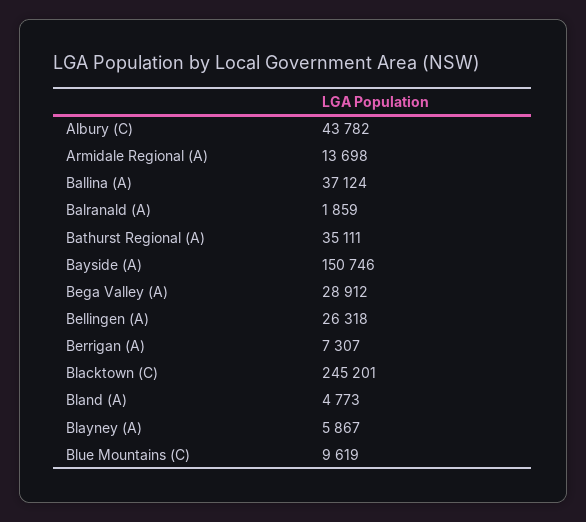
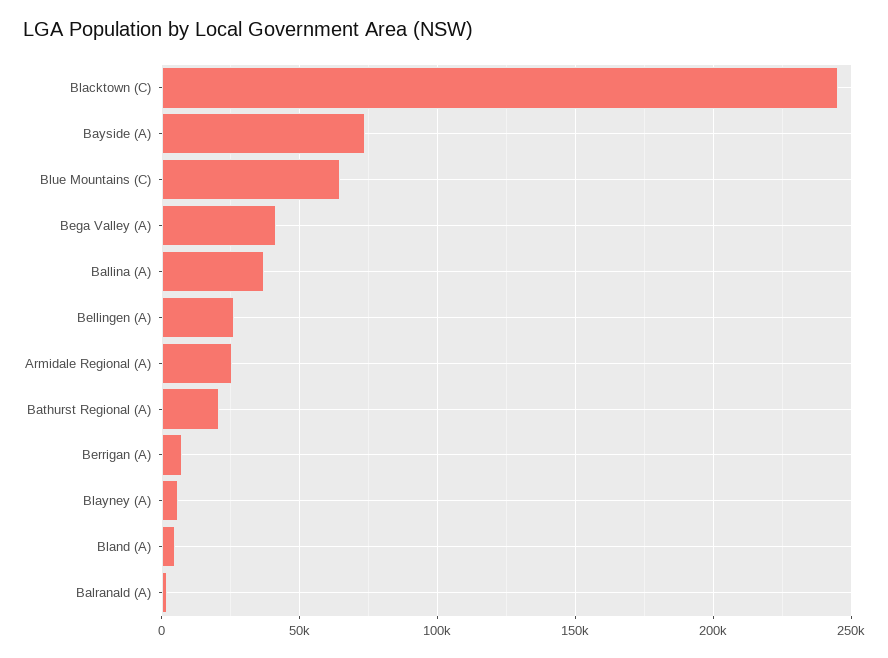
Albury (C): 43782 -> none
Armidale Regional (A): 13698 -> 25000
Bathurst Regional (A): 35111 -> 20000
Bayside (A): 150746 -> 75000
Bega Valley (A): 28912 -> 40000
Blue Mountains (C): 9619 -> 65000

